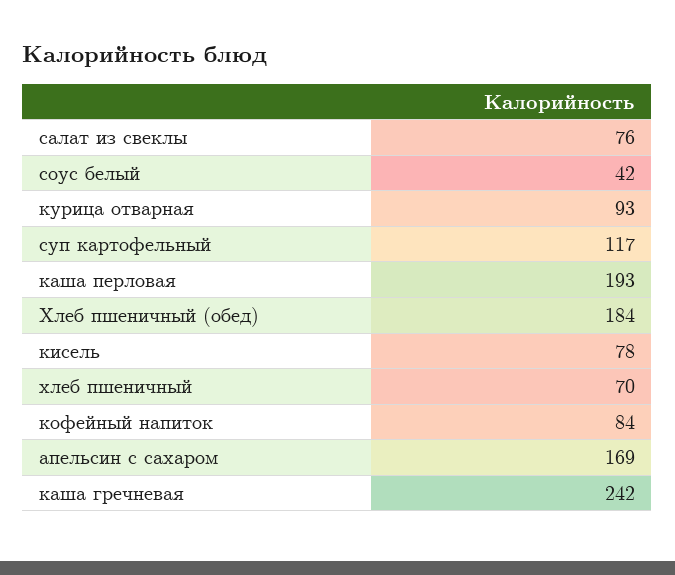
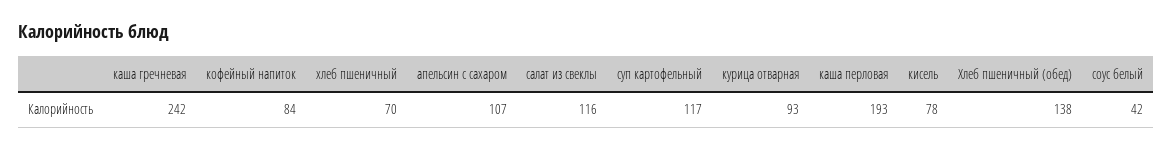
салат из свеклы: 76 -> 116
Хлеб пшеничный (обед): 184 -> 138
апельсин с сахаром: 169 -> 107

